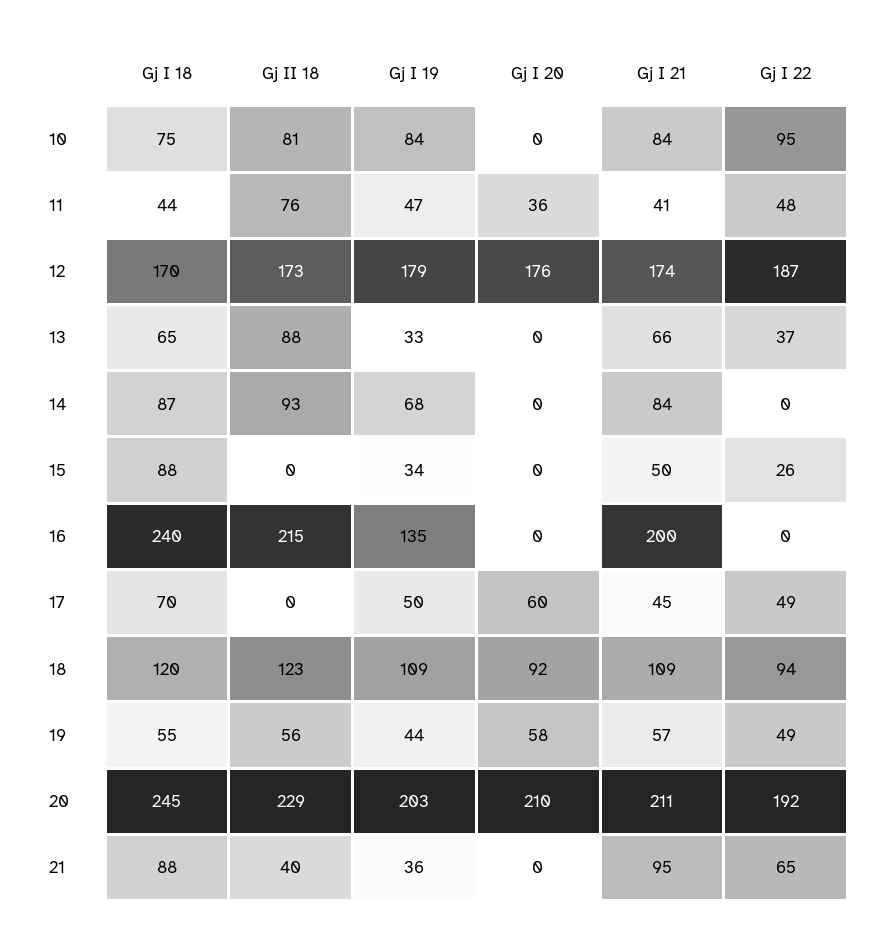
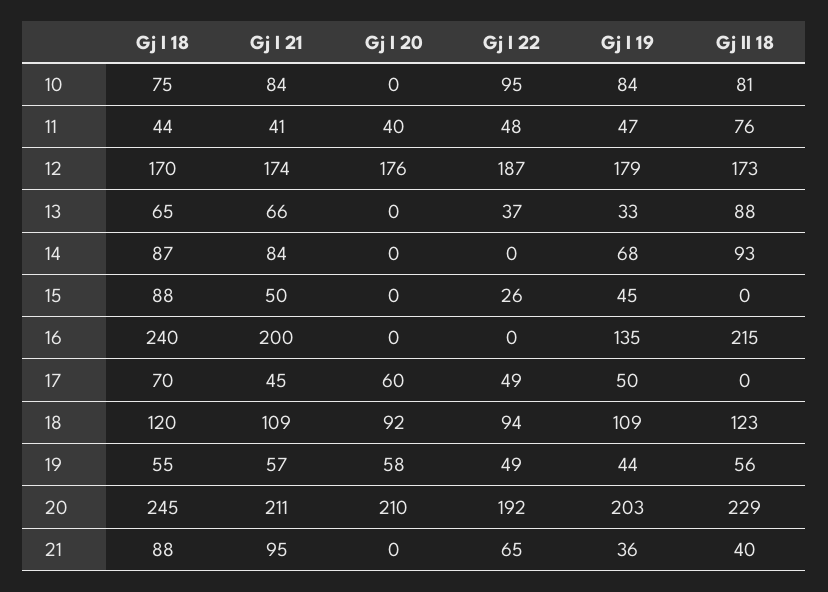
Gj I 20, 11: 36 -> 40
Gj I 19, 15: 34 -> 45

